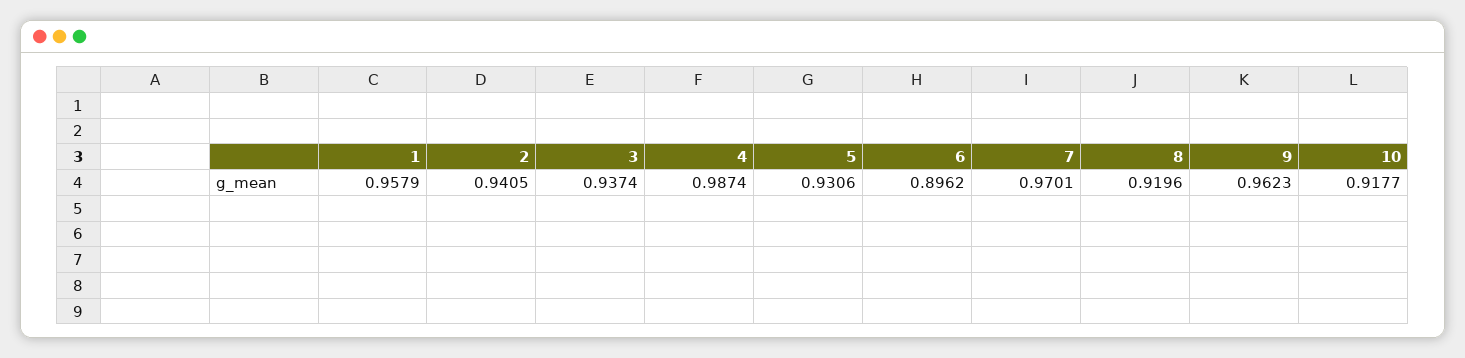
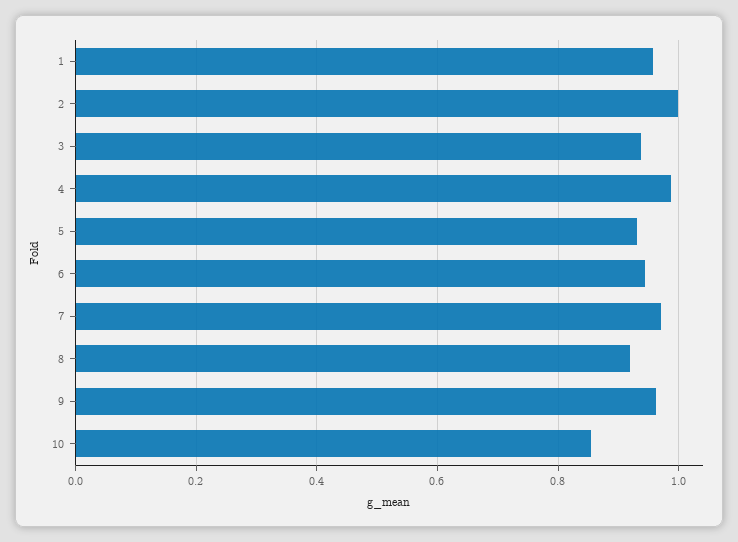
2: 0.9405 -> 1
6: 0.8962 -> 0.94
10: 0.9177 -> 0.86

